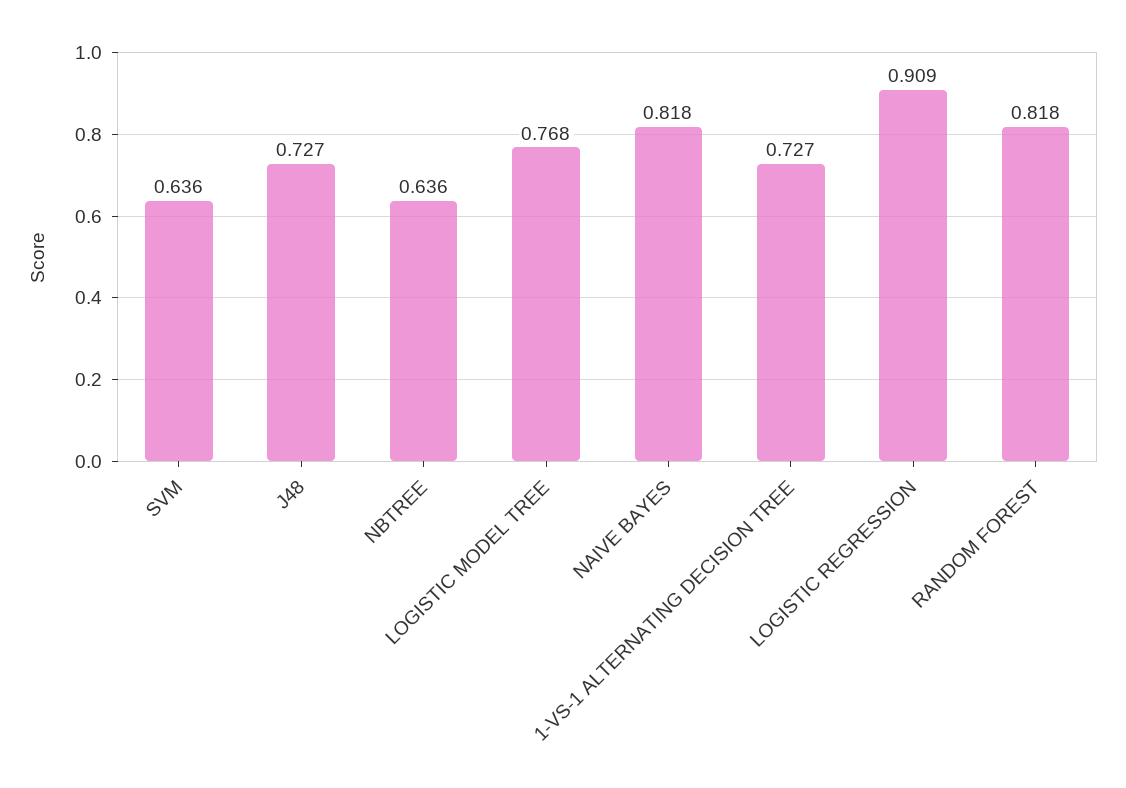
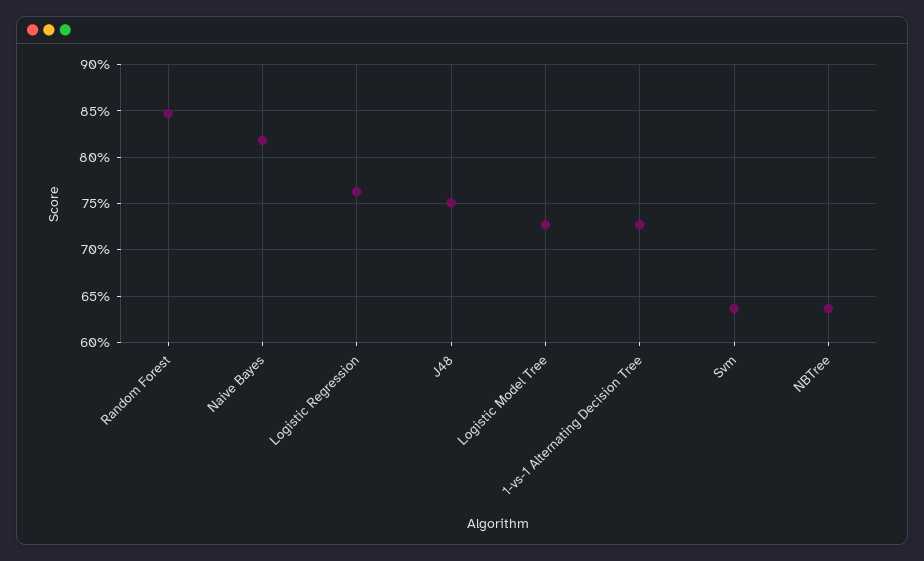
J48: 0.727 -> 0.75
LOGISTIC MODEL TREE: 0.768 -> 0.73
LOGISTIC REGRESSION: 0.909 -> 0.76
RANDOM FOREST: 0.818 -> 0.85

